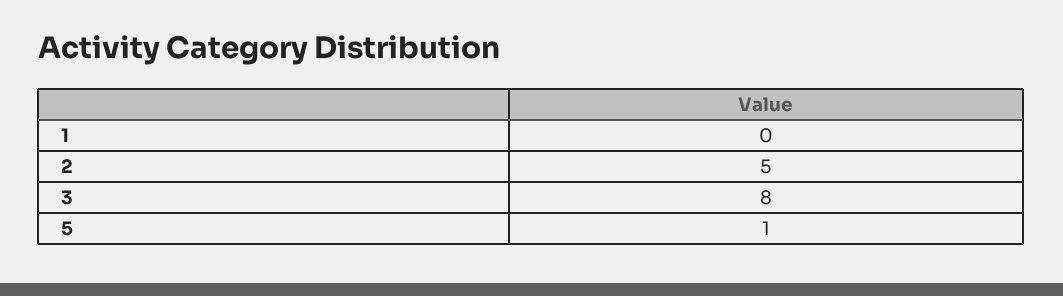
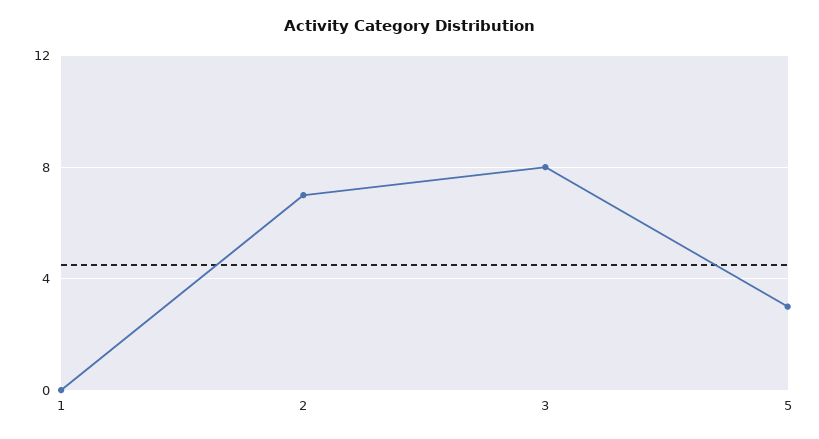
2: 5 -> 7
5: 1 -> 3

